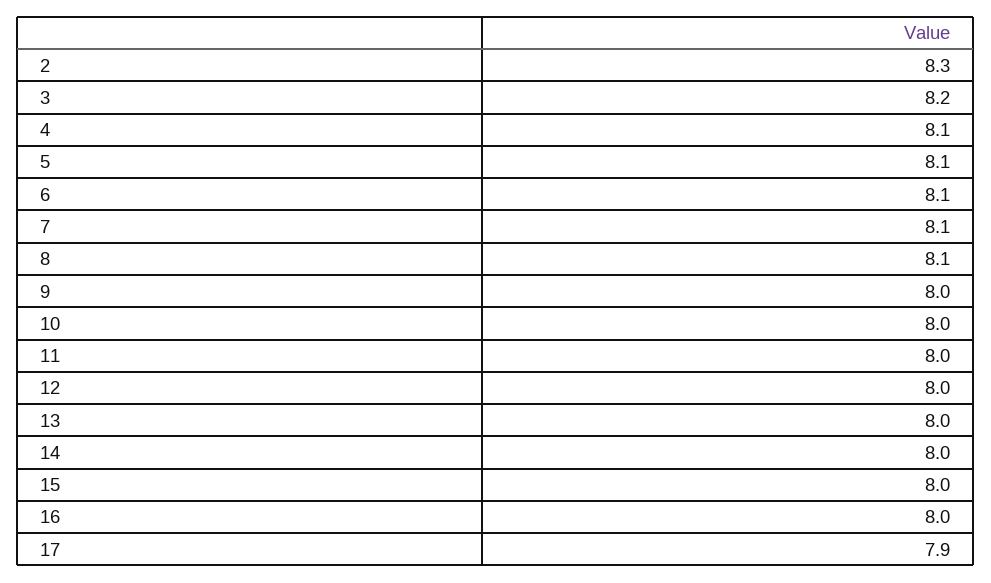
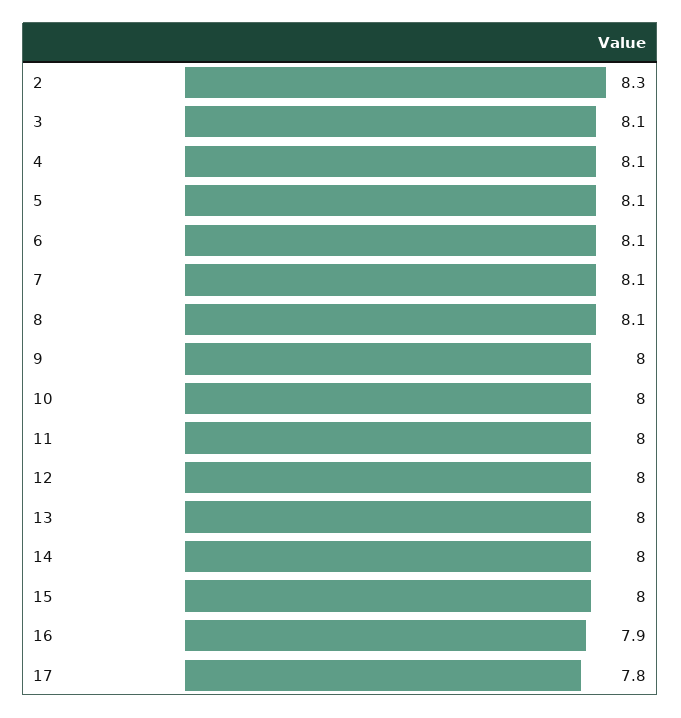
3: 8.2 -> 8.1
16: 8 -> 7.9
17: 7.9 -> 7.8

